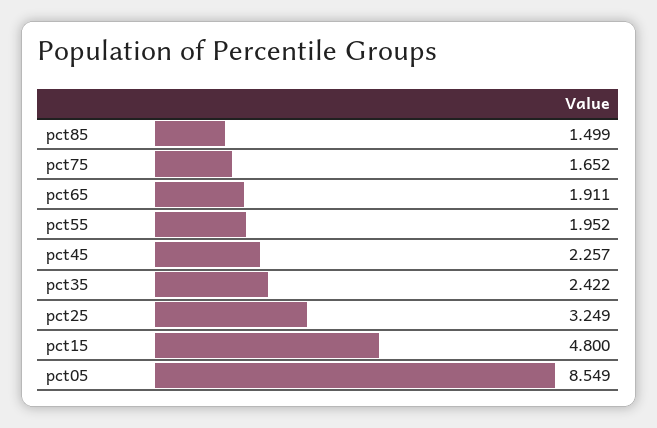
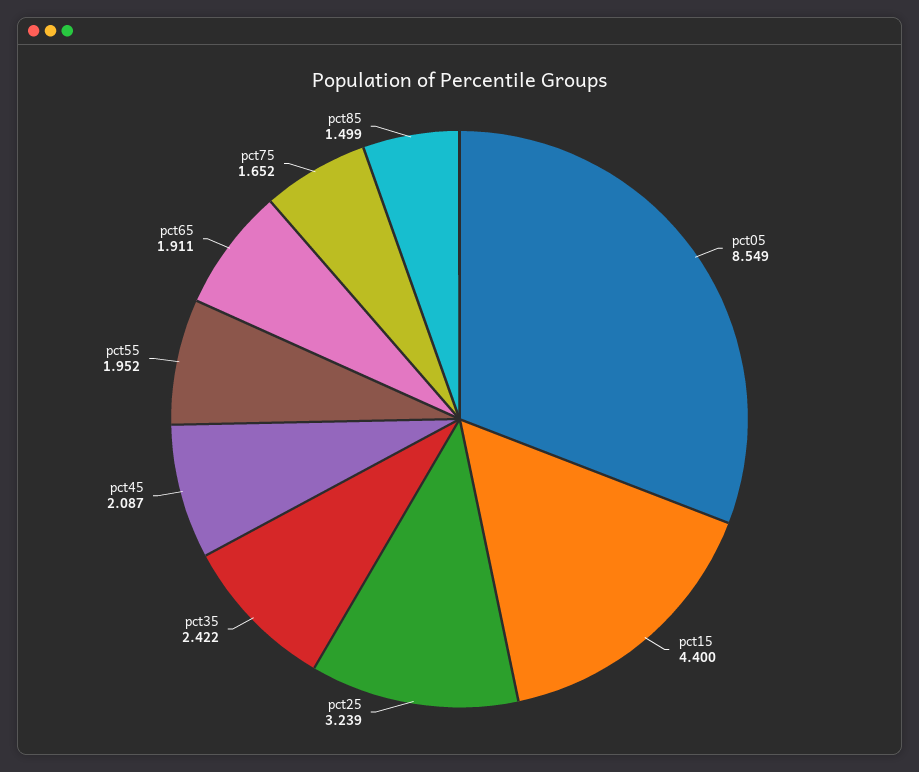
pct45: 2.257 -> 2.087
pct25: 3.249 -> 3.239
pct15: 4.8 -> 4.4

